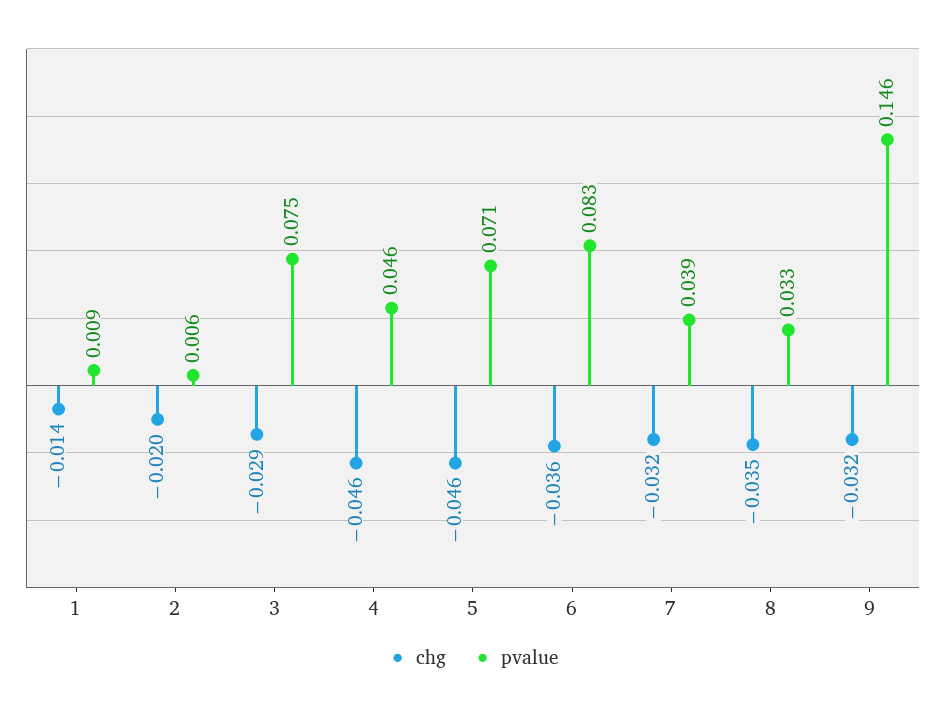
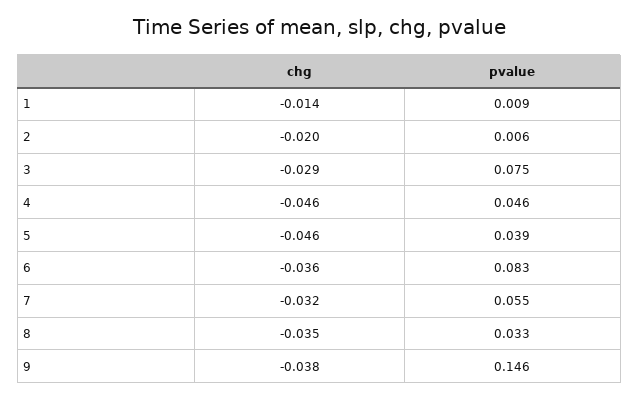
pvalue, 5: 0.071 -> 0.039
pvalue, 7: 0.039 -> 0.055
chg, 9: -0.032 -> -0.038

